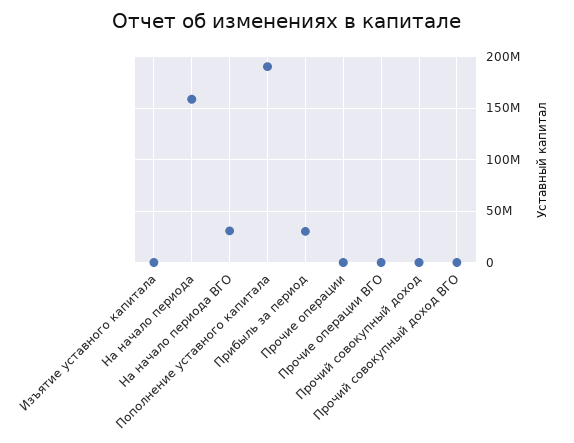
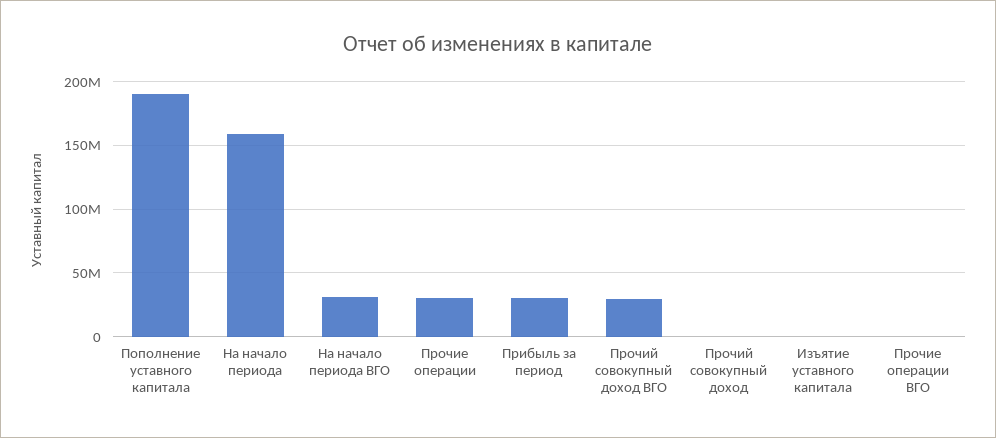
Прочие операции: 0 -> 30000000
Прочий совокупный доход ВГО: 0 -> 30000000

